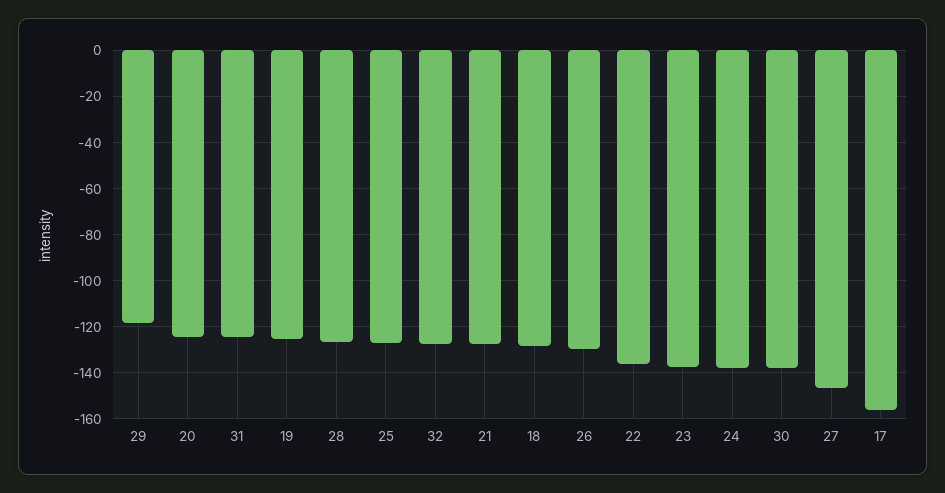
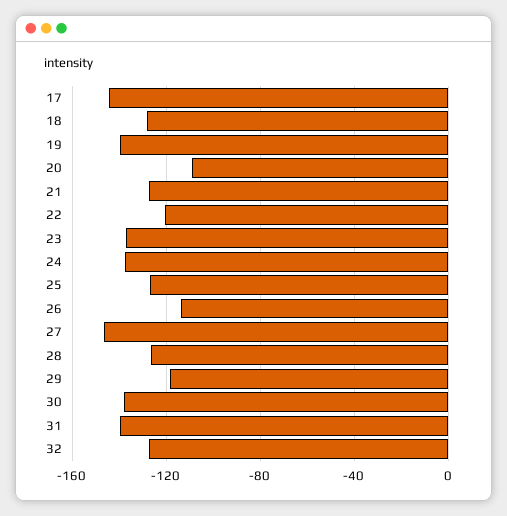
20: -125 -> -110
31: -125 -> -140
19: -125 -> -140
26: -130 -> -115
22: -135 -> -120
17: -155 -> -145

